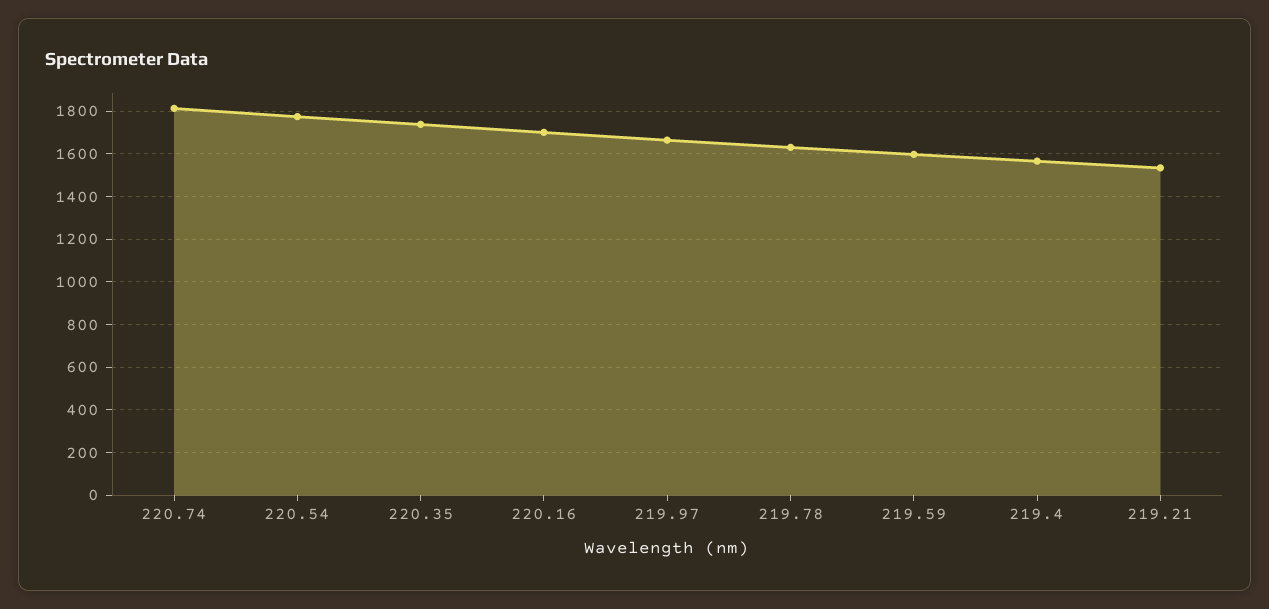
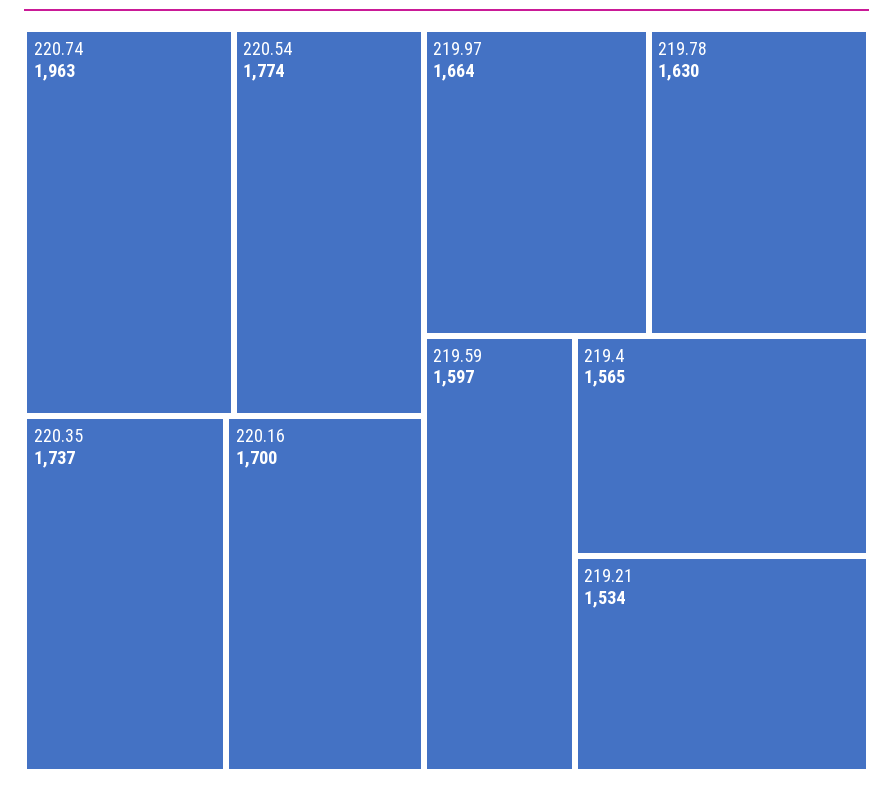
220.74: 1800 -> 1963

